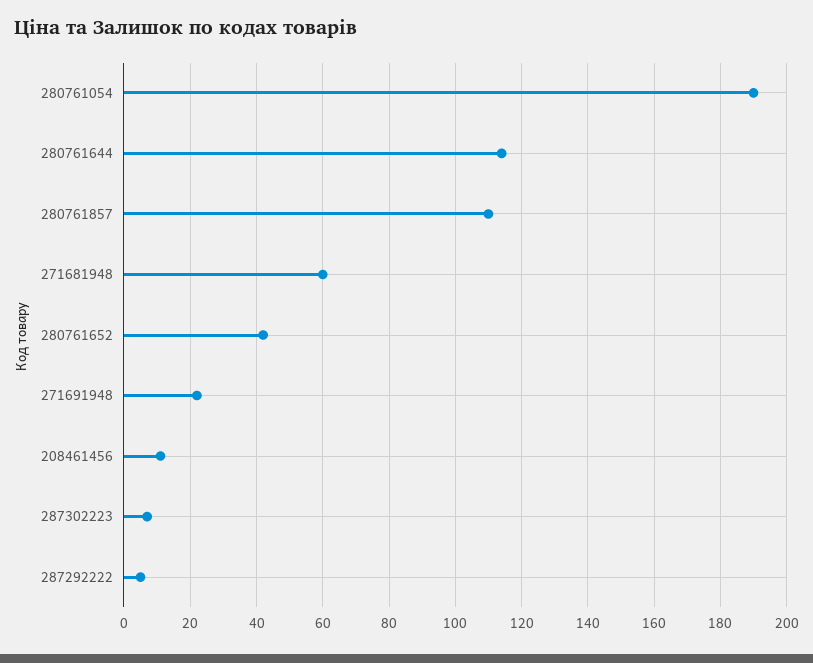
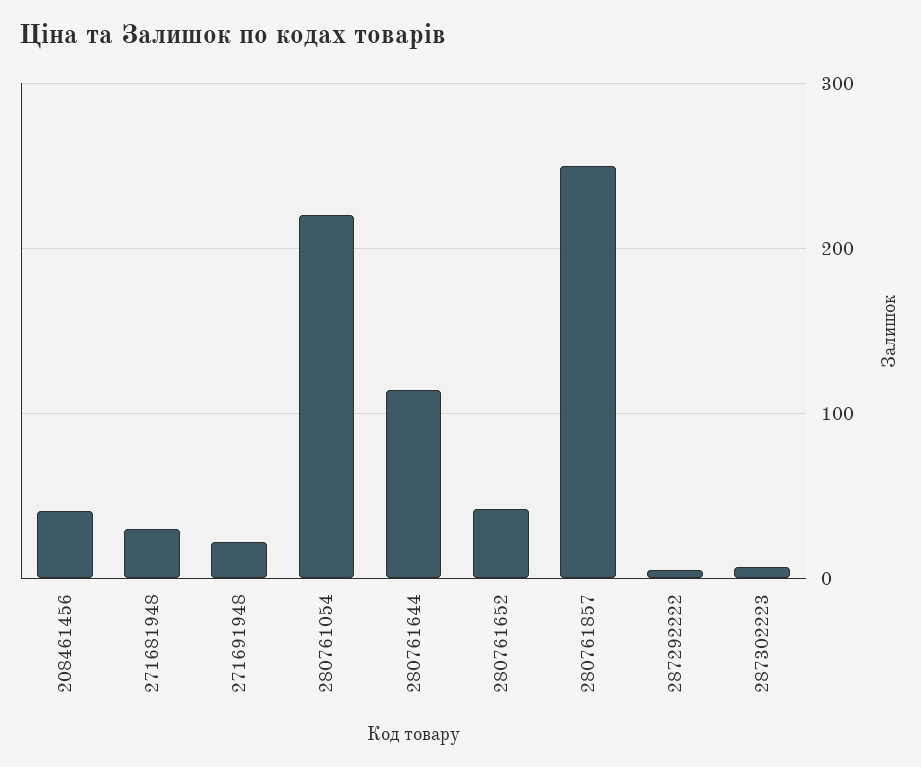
280761054: 190 -> 220
280761857: 110 -> 250
271681948: 60 -> 30
208461456: 10 -> 40

